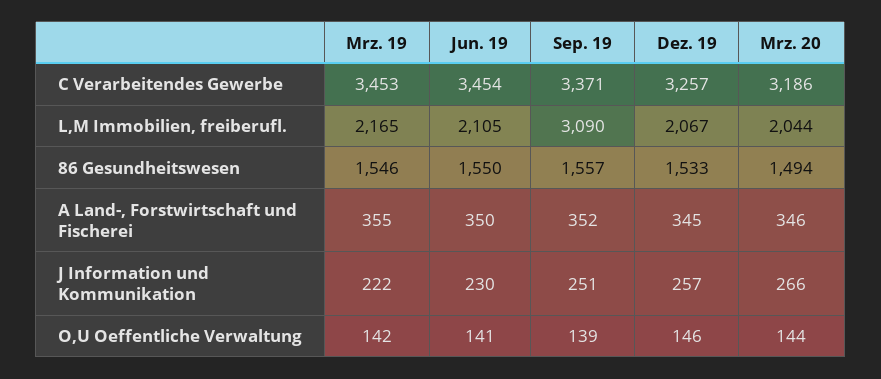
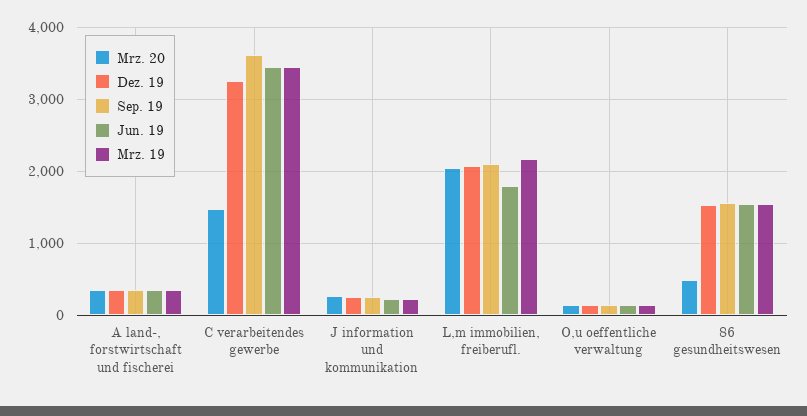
Sep. 19, C Verarbeitendes Gewerbe: 3371 -> 3600
Mrz. 20, C Verarbeitendes Gewerbe: 3186 -> 1500
Jun. 19, L,M Immobilien, freiberufl.: 2105 -> 1800
Sep. 19, L,M Immobilien, freiberufl.: 3090 -> 2100
Mrz. 20, 86 Gesundheitswesen: 1494 -> 500

